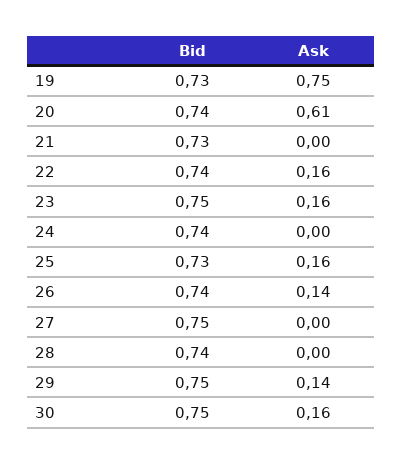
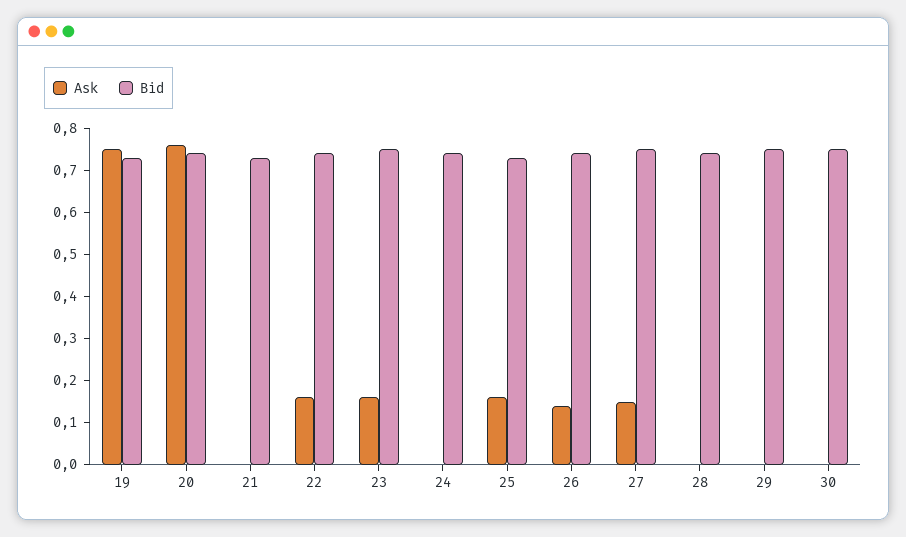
Ask, 20: 0.61 -> 0.75
Ask, 27: 0 -> 0.15
Ask, 29: 0.14 -> 0
Ask, 30: 0.16 -> 0

